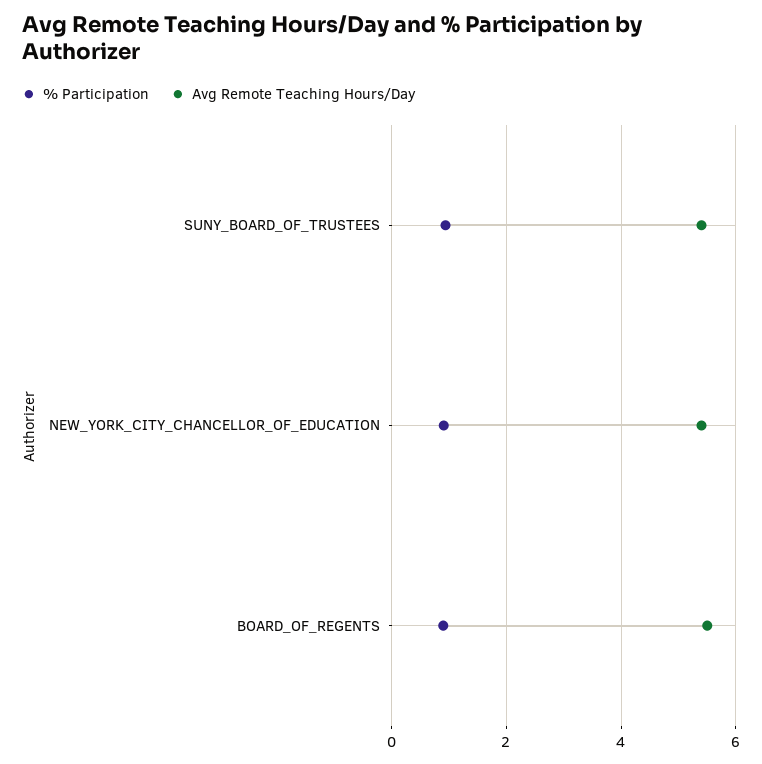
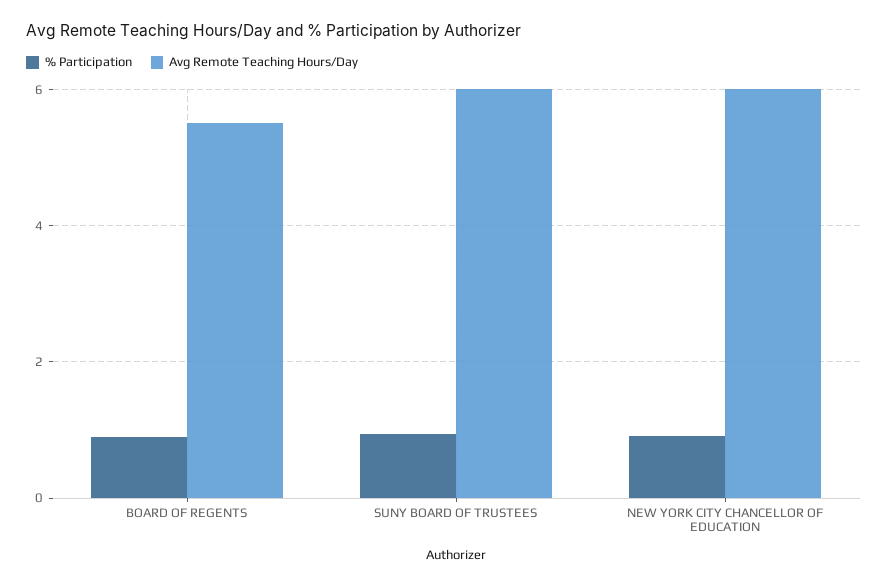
Avg Remote Teaching Hours/Day, SUNY_BOARD_OF_TRUSTEES: 5.4 -> 6
Avg Remote Teaching Hours/Day, NEW_YORK_CITY_CHANCELLOR_OF_EDUCATION: 5.4 -> 6

